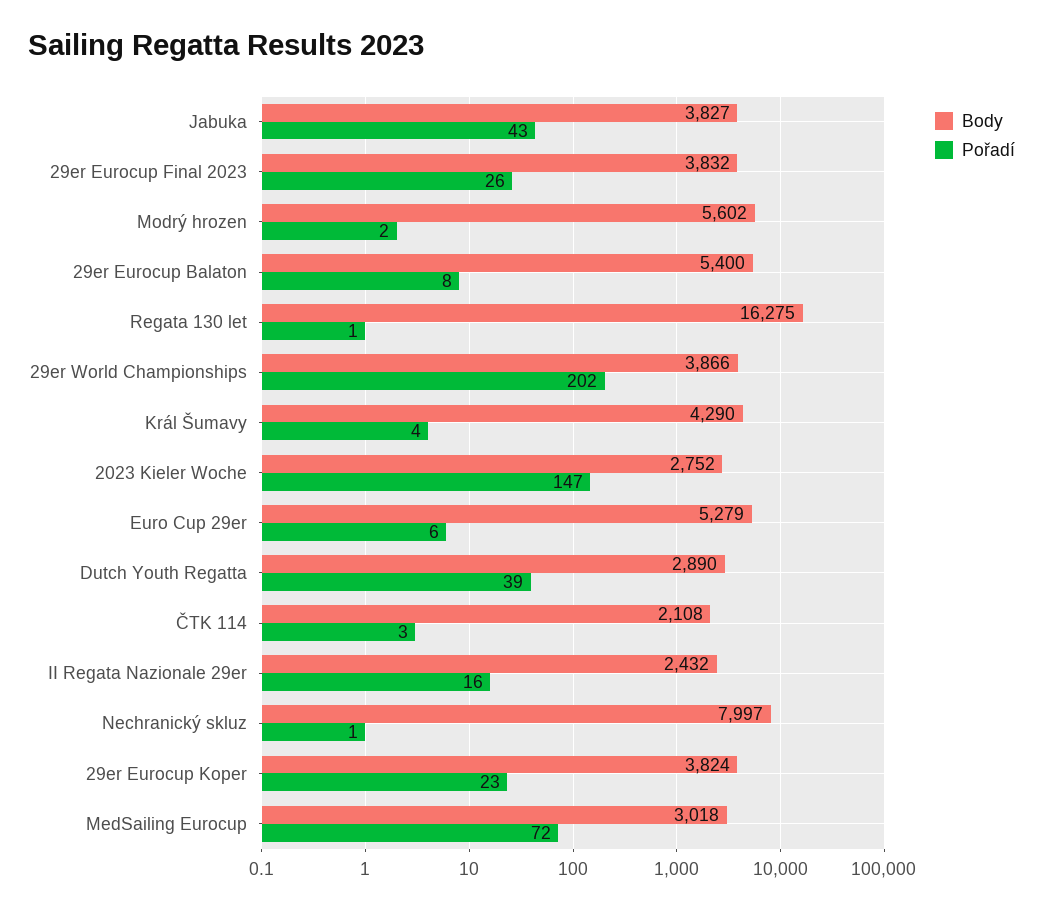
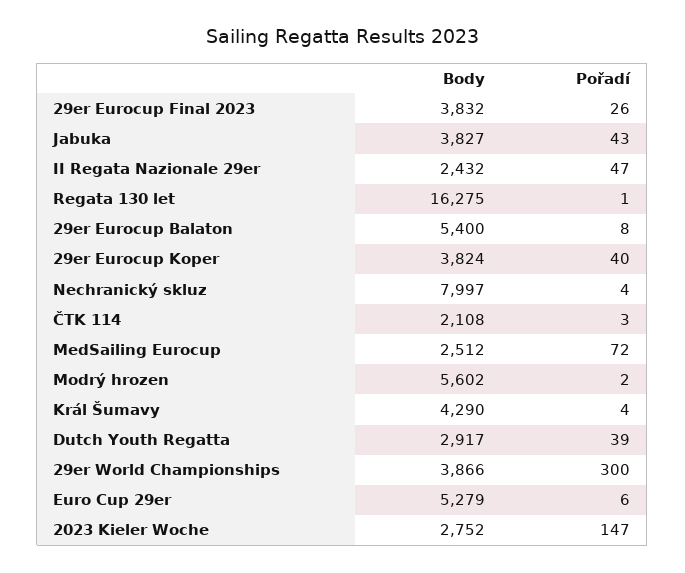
Pořadí, 29er World Championships: 202 -> 300
Body, Dutch Youth Regatta: 2890 -> 2917
Pořadí, II Regata Nazionale 29er: 16 -> 47
Pořadí, Nechranický skluz: 1 -> 4
Pořadí, 29er Eurocup Koper: 23 -> 40
Body, MedSailing Eurocup: 3018 -> 2512

